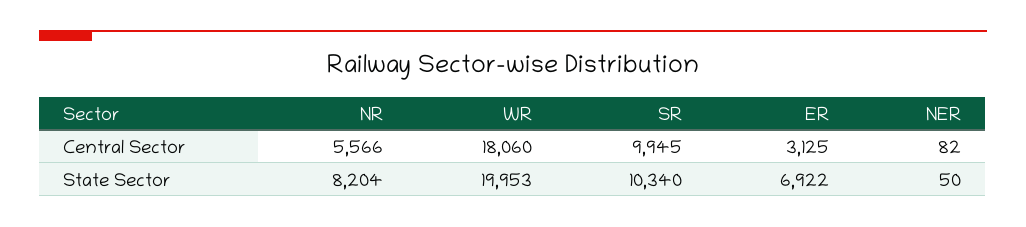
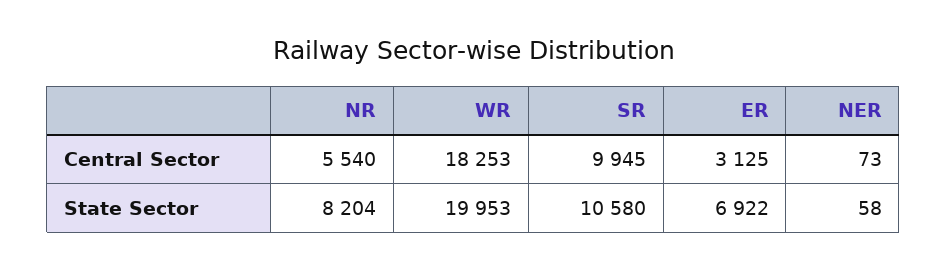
NR, Central Sector: 5566 -> 5540
WR, Central Sector: 18060 -> 18253
NER, Central Sector: 82 -> 73
SR, State Sector: 10340 -> 10580
NER, State Sector: 50 -> 58

